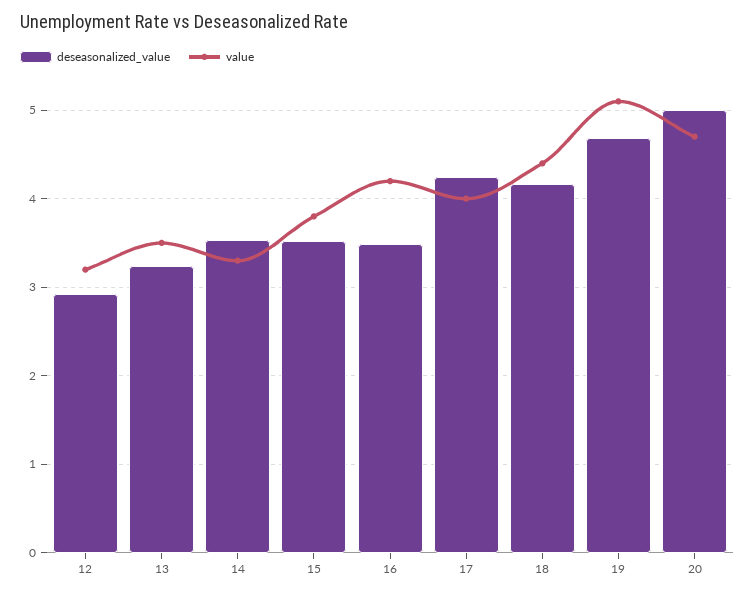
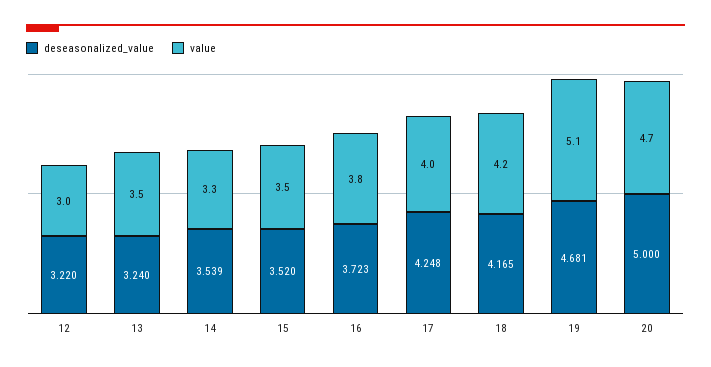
deseasonalized_value, 12: 2.9 -> 3.22
value, 12: 3.2 -> 3
value, 15: 3.8 -> 3.5
deseasonalized_value, 16: 3.5 -> 3.723
value, 16: 4.2 -> 3.8
value, 18: 4.4 -> 4.2

